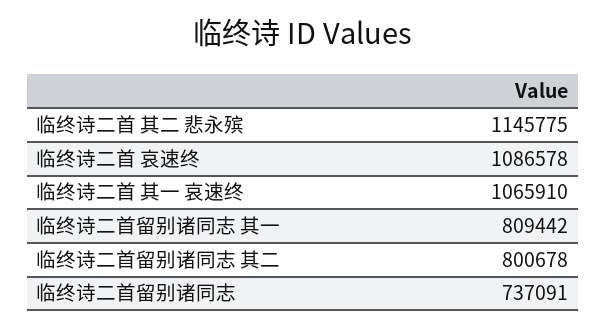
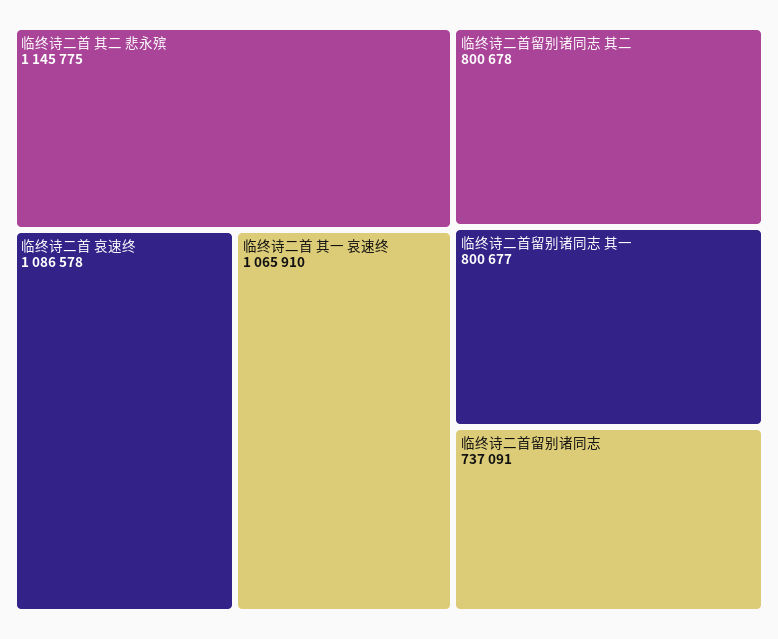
临终诗二首留别诸同志 其一: 809442 -> 800677

